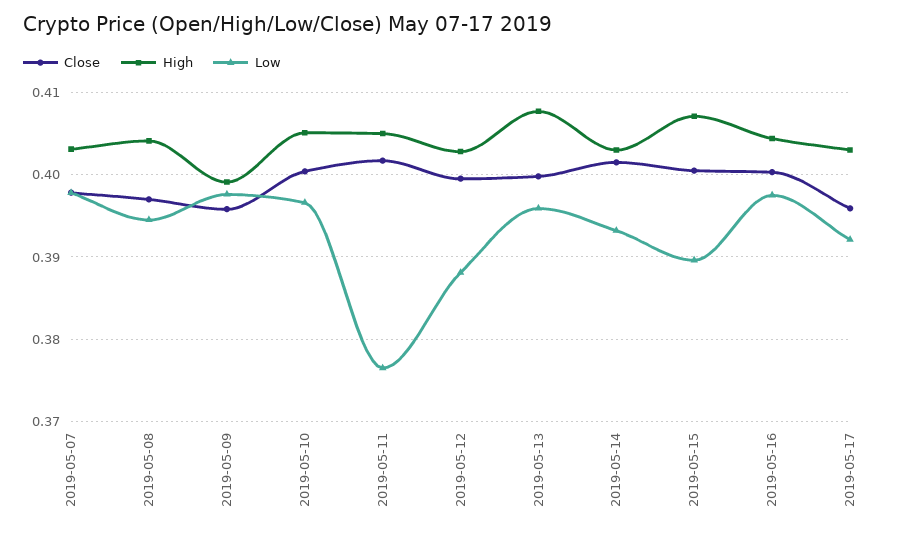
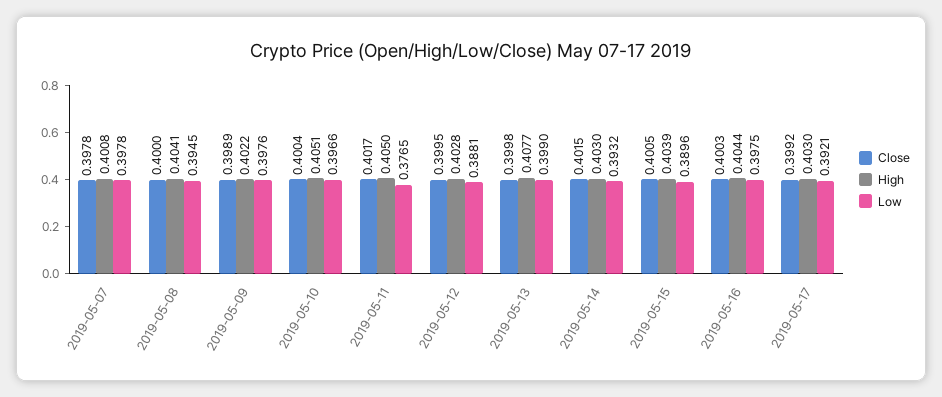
High, 2019-05-07: 0.403 -> 0.4008
Close, 2019-05-08: 0.397 -> 0.4
Close, 2019-05-09: 0.396 -> 0.3989
High, 2019-05-09: 0.399 -> 0.4022
Low, 2019-05-13: 0.396 -> 0.399
High, 2019-05-15: 0.407 -> 0.4039
Close, 2019-05-17: 0.396 -> 0.3992

